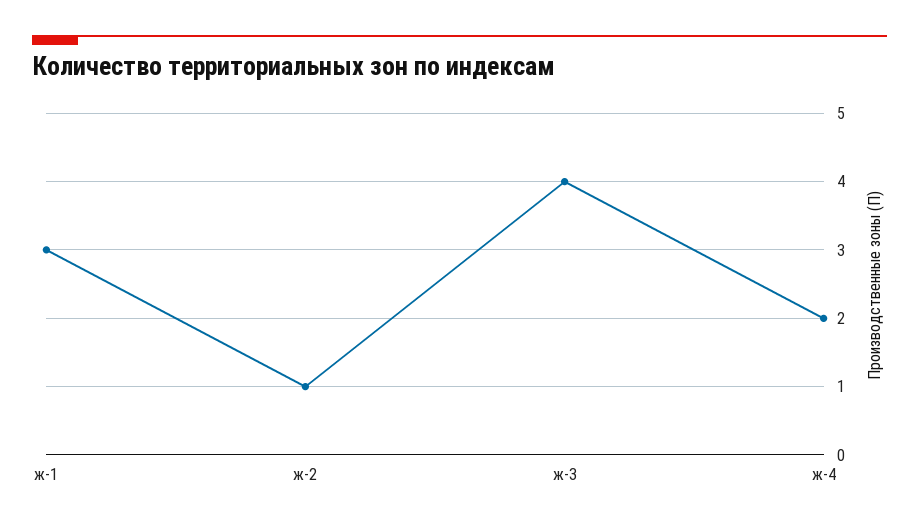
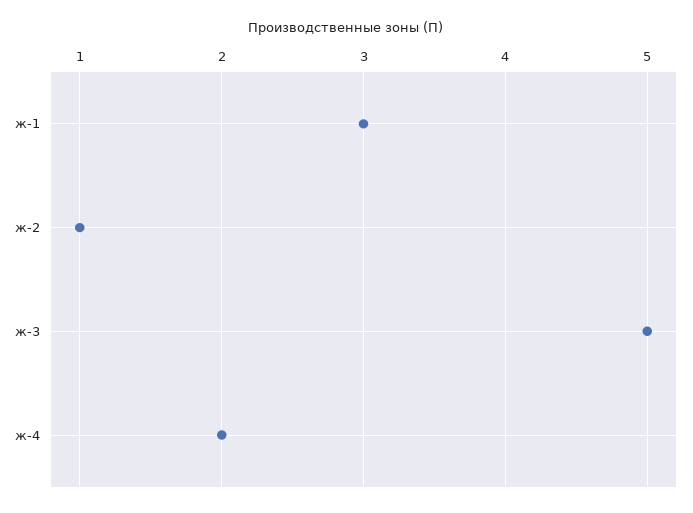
ж-3: 4 -> 5

